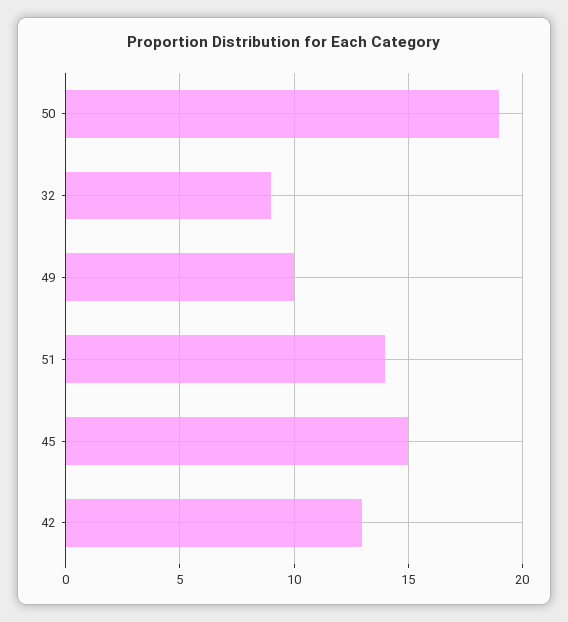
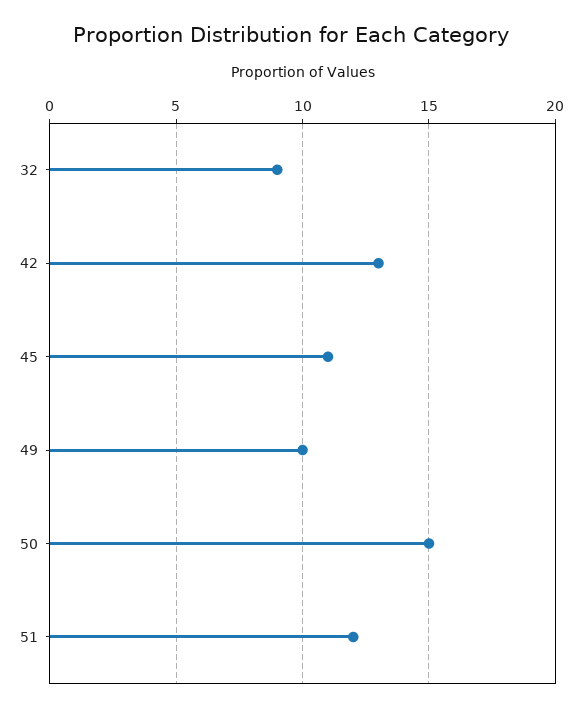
50: 19 -> 15
51: 14 -> 12
45: 15 -> 11

